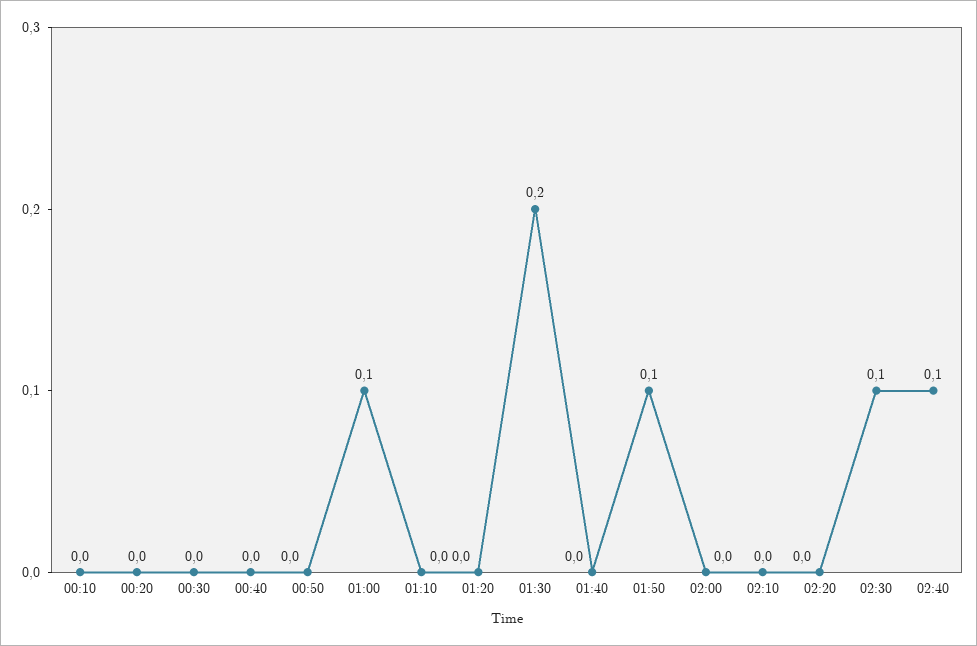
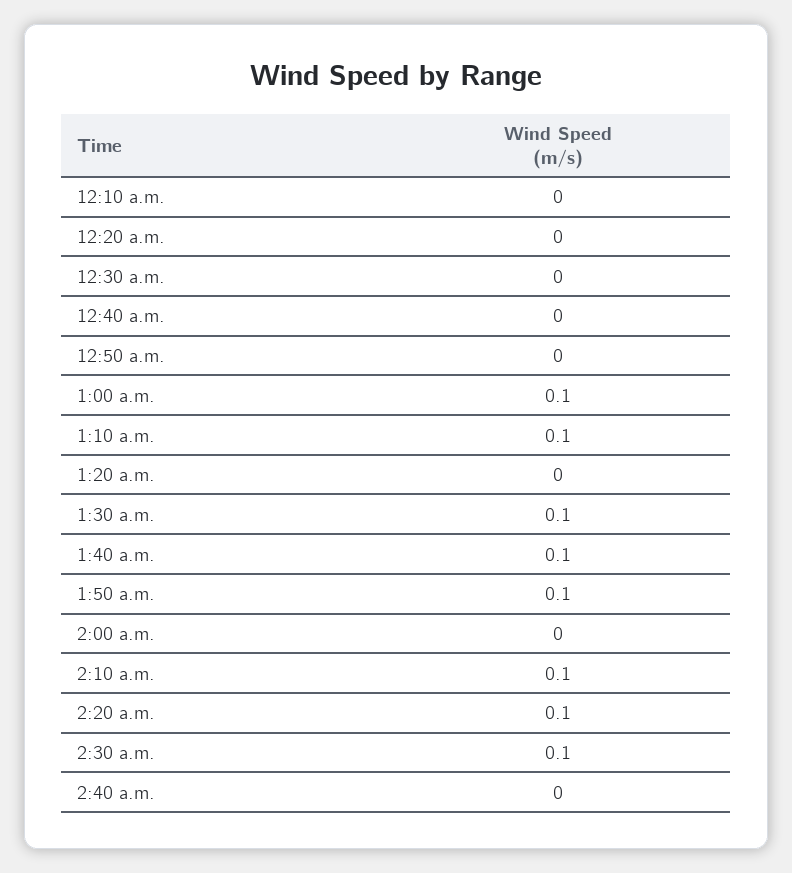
01:10: 0 -> 0.1
01:30: 0.2 -> 0.1
01:40: 0 -> 0.1
02:10: 0 -> 0.1
02:20: 0 -> 0.1
02:40: 0.1 -> 0

